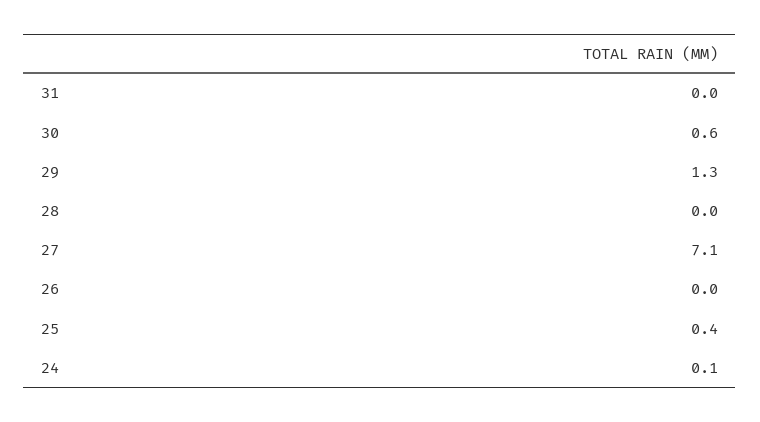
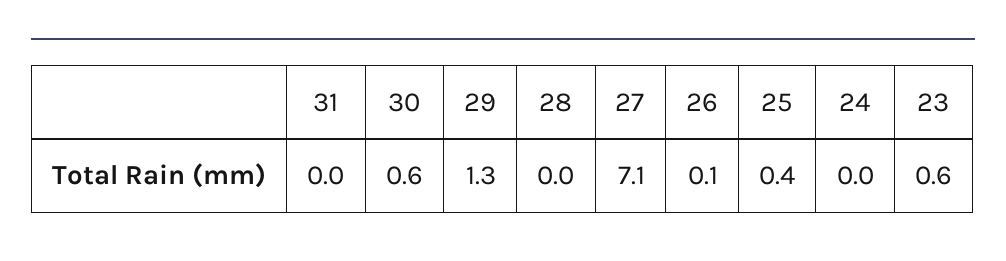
26: 0 -> 0.1
24: 0.1 -> 0
23: none -> 0.6

